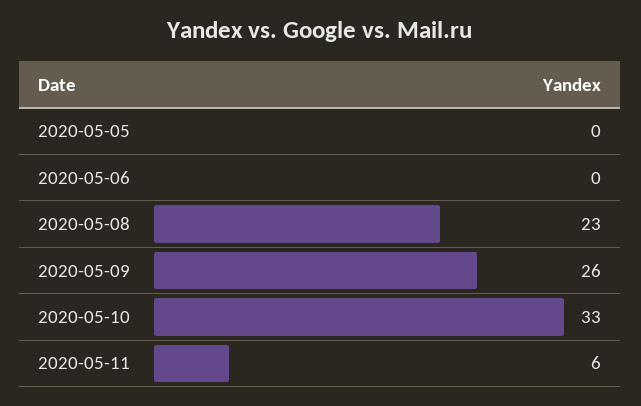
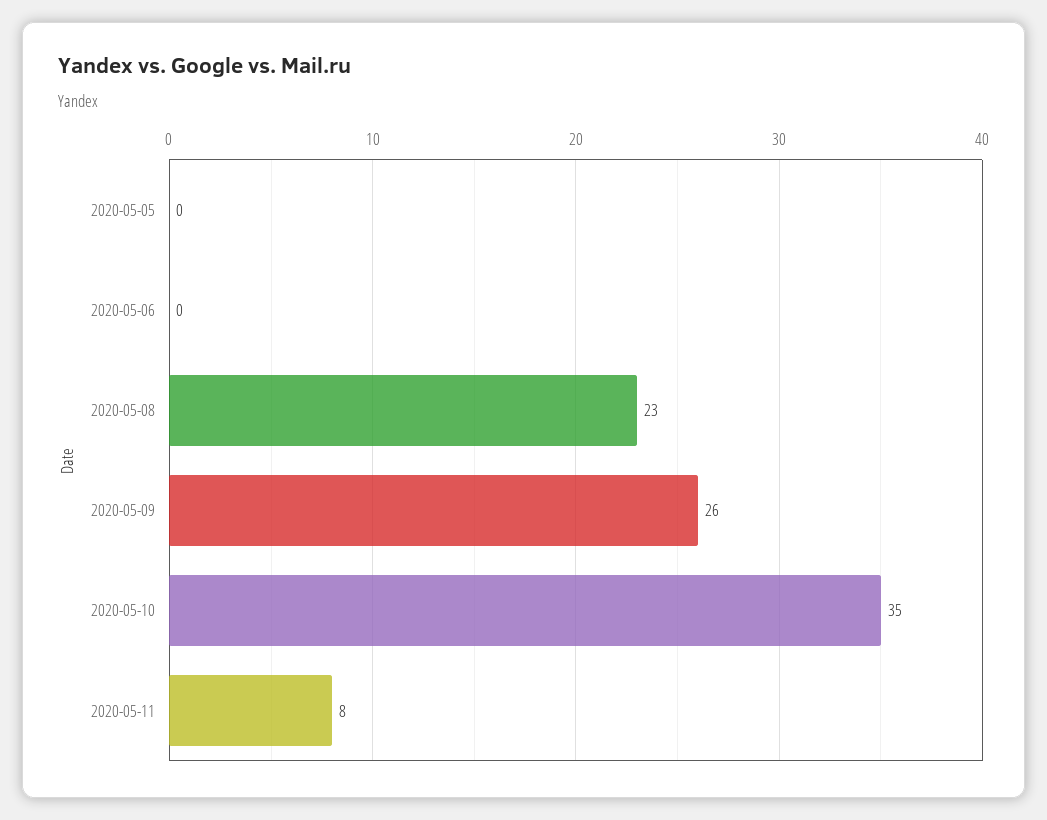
2020-05-10: 33 -> 35
2020-05-11: 6 -> 8

